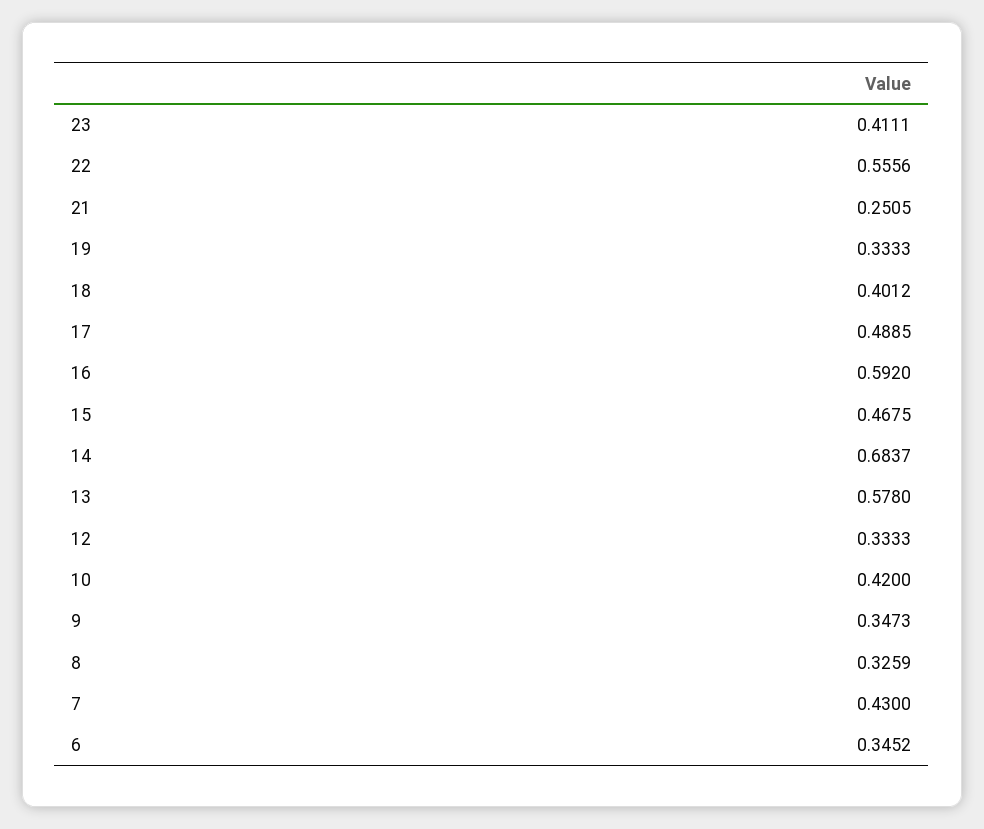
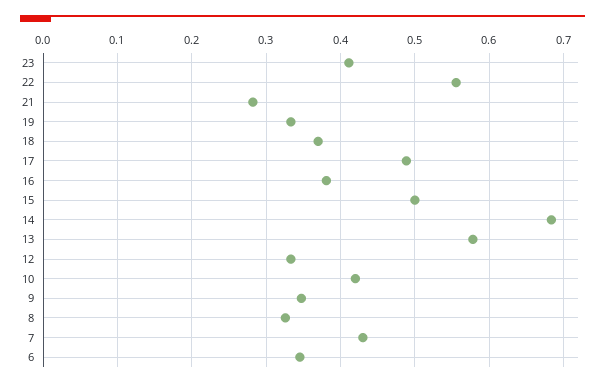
21: 0.2505 -> 0.28
18: 0.4012 -> 0.37
16: 0.592 -> 0.38
15: 0.4675 -> 0.5

